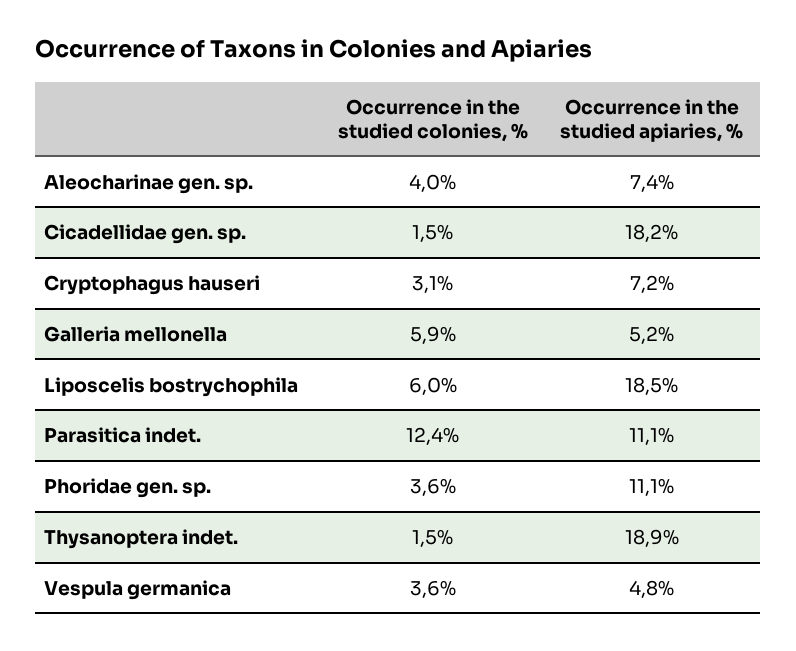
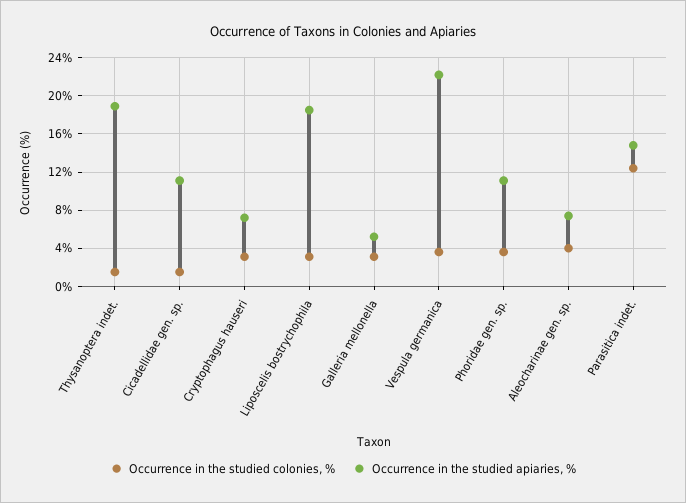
Occurrence in the studied apiaries, %, Cicadellidae gen. sp.: 18.2 -> 11
Occurrence in the studied colonies, %, Galleria mellonella: 5.9 -> 3
Occurrence in the studied colonies, %, Liposcelis bostrychophila: 6 -> 3
Occurrence in the studied apiaries, %, Parasitica indet.: 11.1 -> 15
Occurrence in the studied apiaries, %, Vespula germanica: 4.8 -> 22

